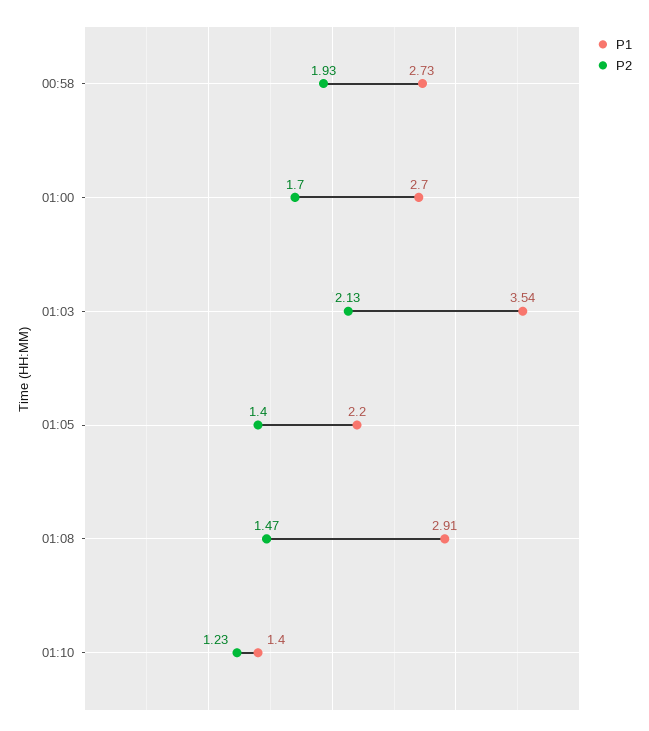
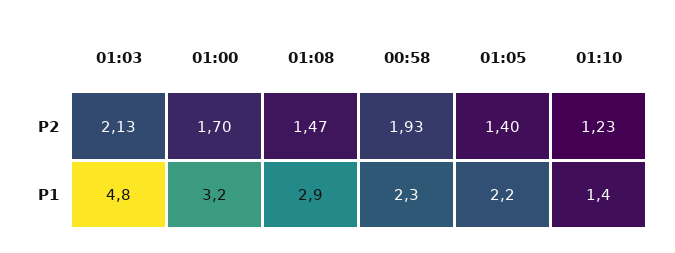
P1, 00:58: 2.73 -> 2.3
P1, 01:00: 2.7 -> 3.2
P1, 01:03: 3.54 -> 4.8

